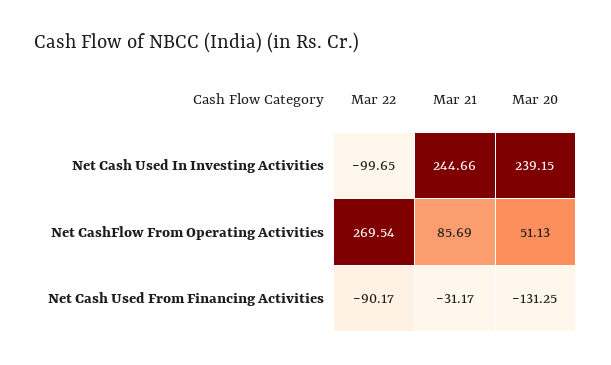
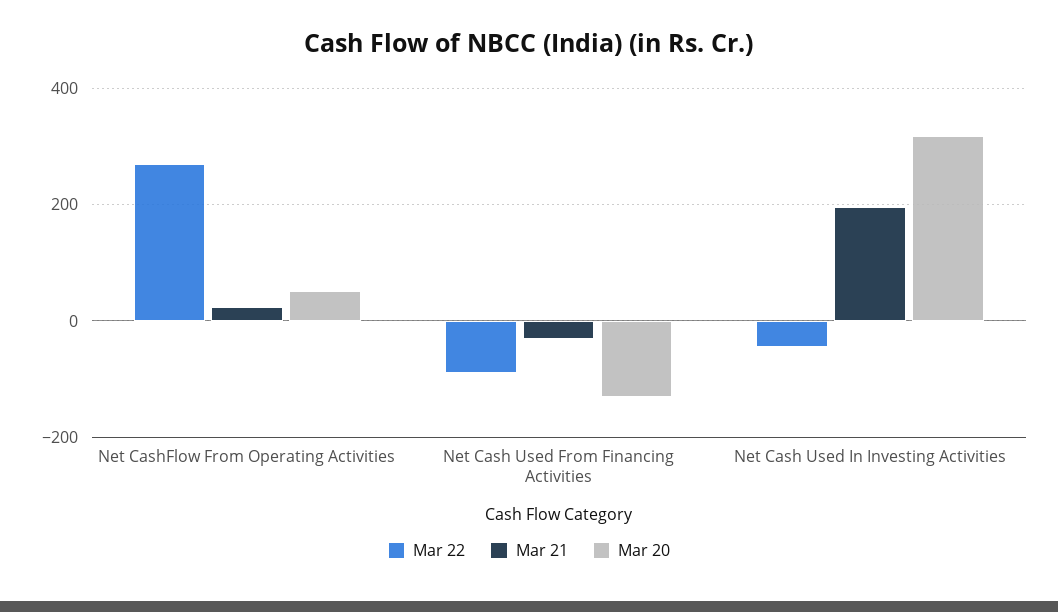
Mar 22, Net Cash Used In Investing Activities: -99.65 -> -40
Mar 21, Net Cash Used In Investing Activities: 244.66 -> 200
Mar 20, Net Cash Used In Investing Activities: 239.15 -> 320
Mar 21, Net CashFlow From Operating Activities: 85.69 -> 20

